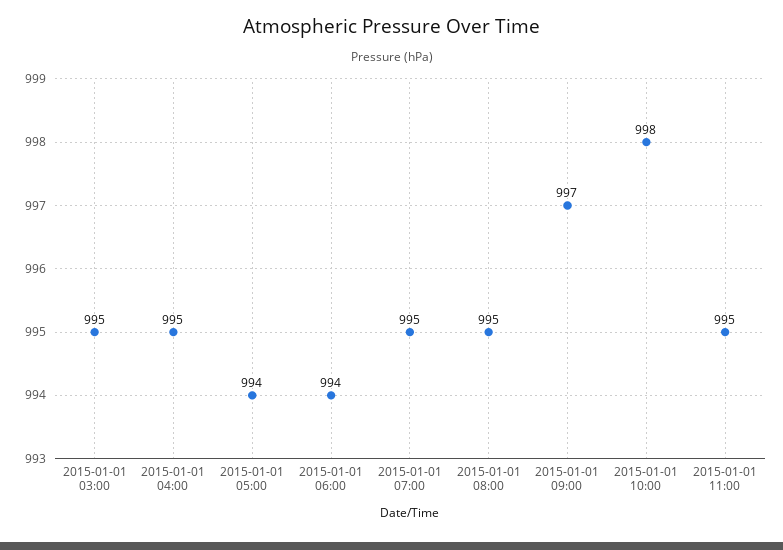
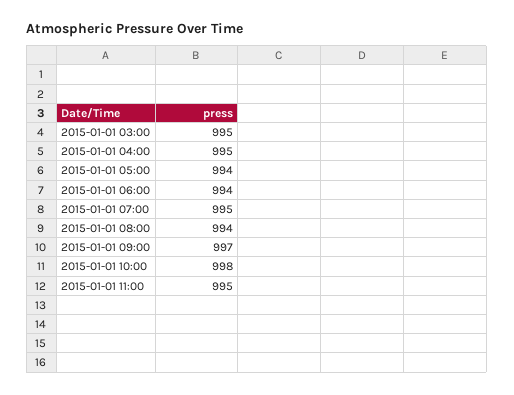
2015-01-01 08:00: 995 -> 994

